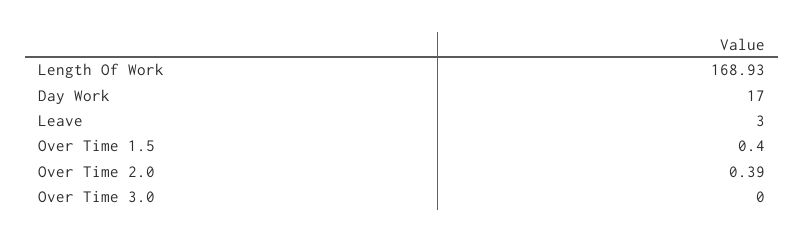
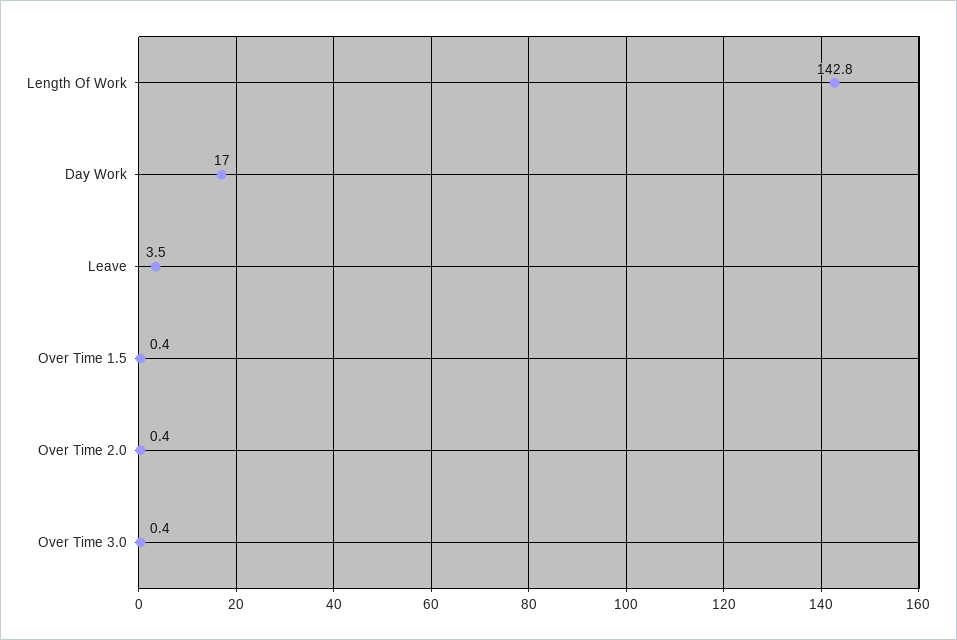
Length Of Work: 168.93 -> 142.8
Leave: 3 -> 3.5
Over Time 3.0: 0 -> 0.4

